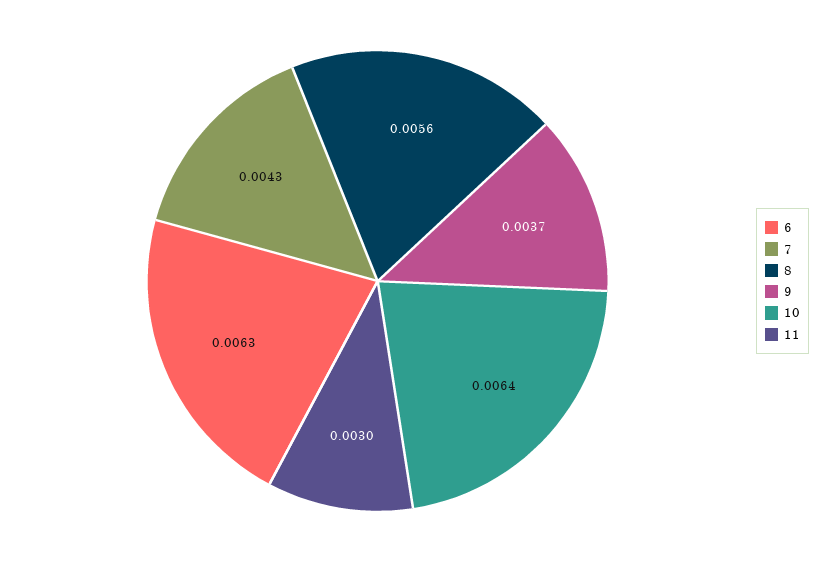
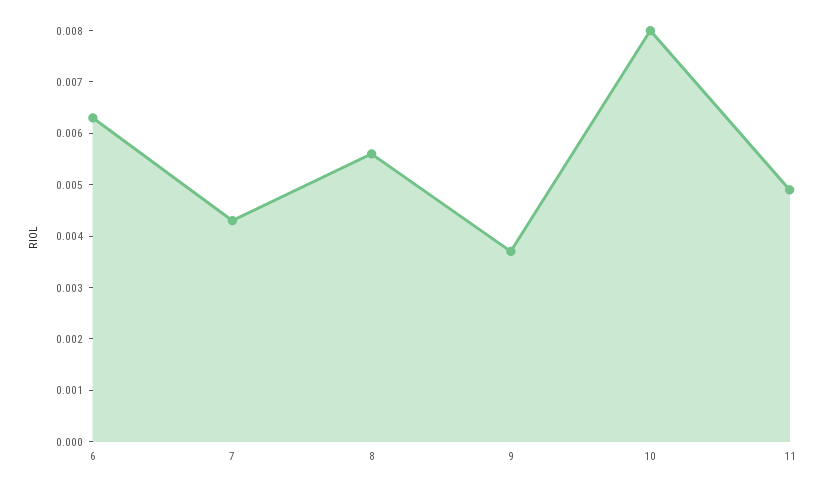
10: 0.0064 -> 0.008
11: 0.003 -> 0.005

